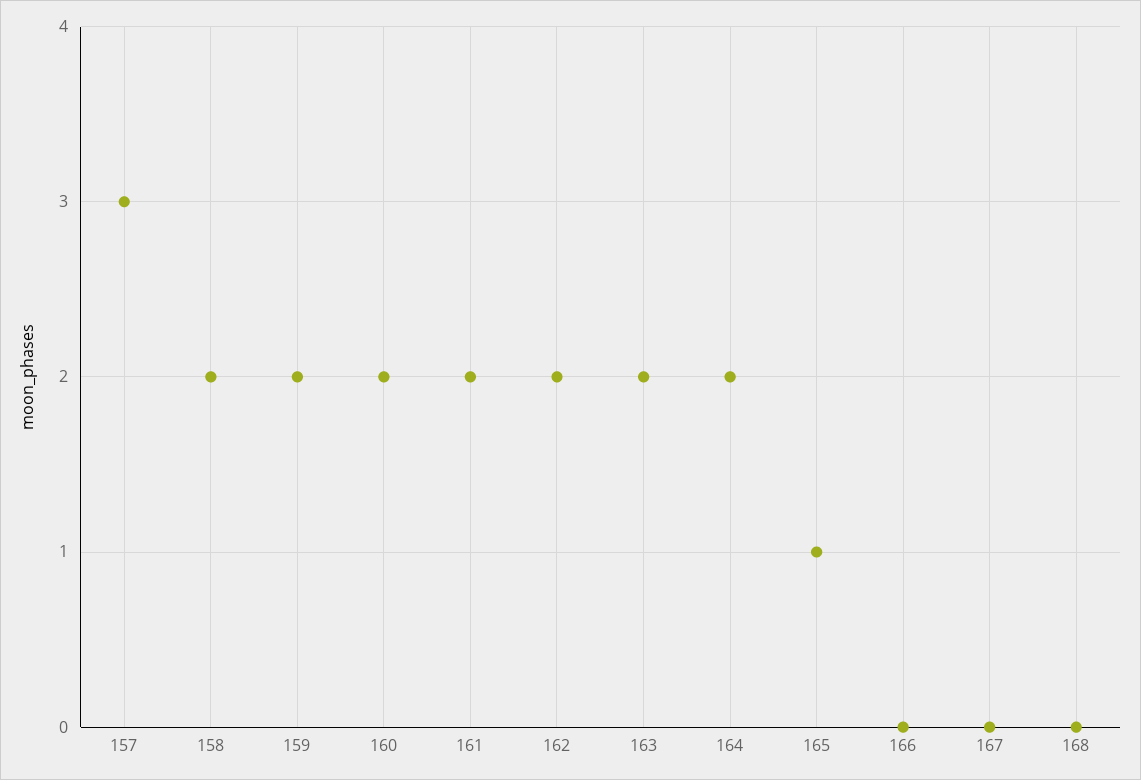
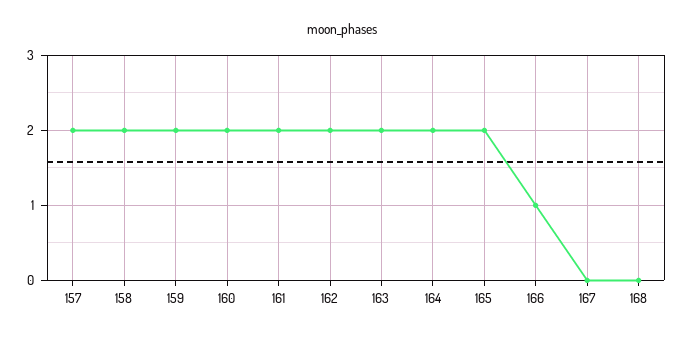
157: 3 -> 2
165: 1 -> 2
166: 0 -> 1

